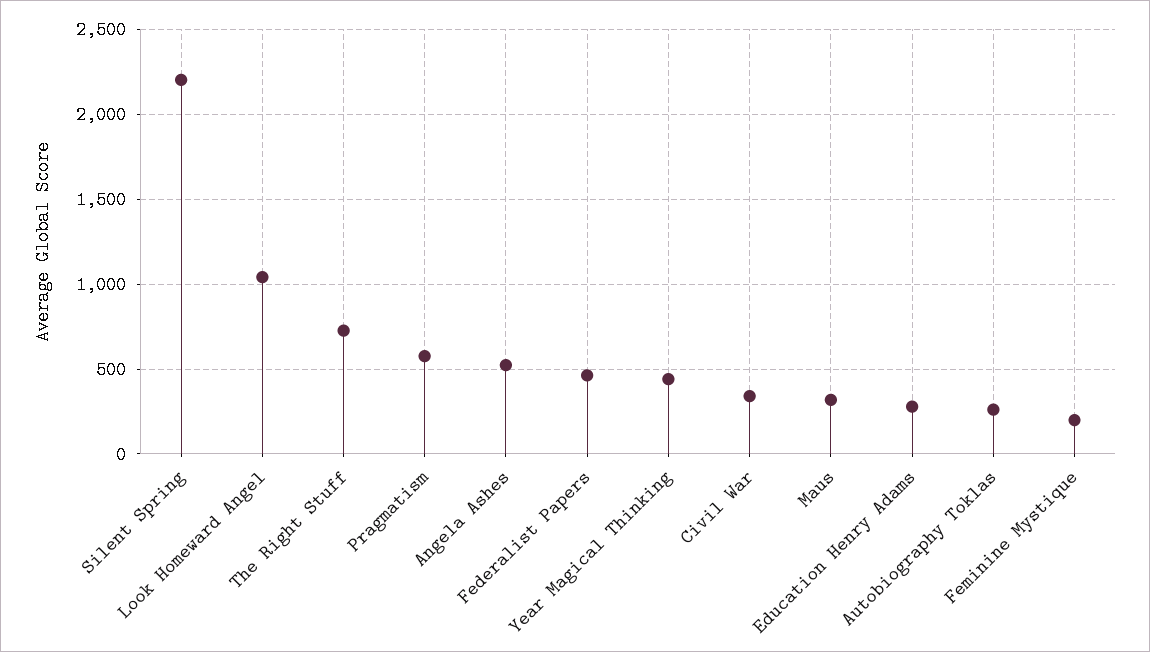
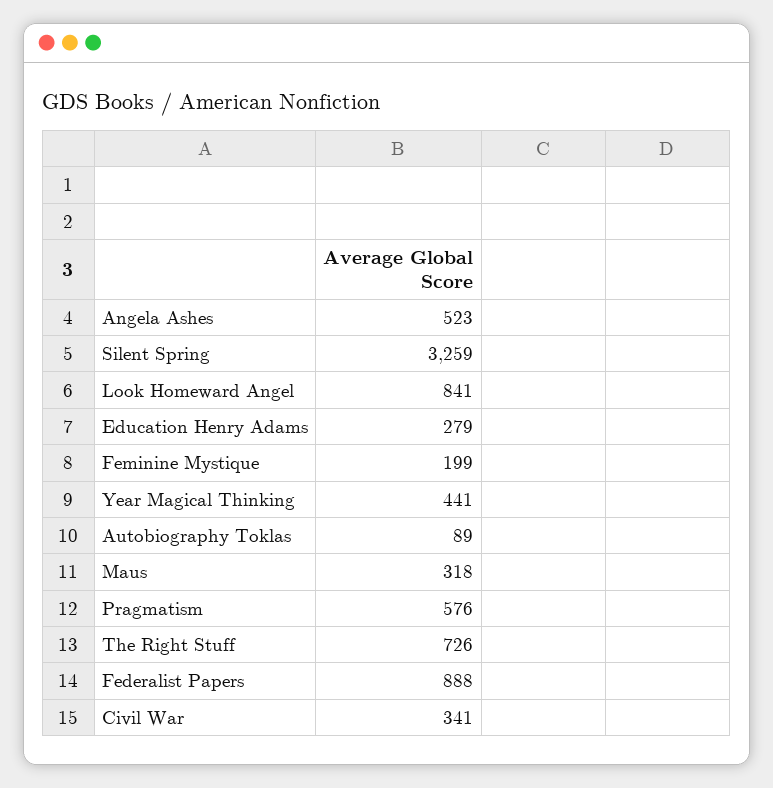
Silent Spring: 2200 -> 3259
Look Homeward Angel: 1050 -> 841
Federalist Papers: 450 -> 888
Autobiography Toklas: 250 -> 89

